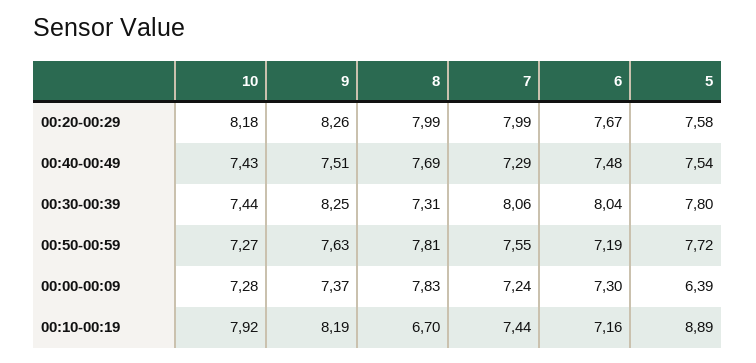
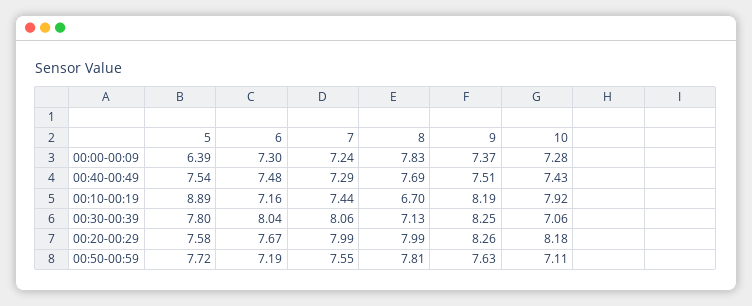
10, 00:30-00:39: 7.44 -> 7.06
8, 00:30-00:39: 7.31 -> 7.13
10, 00:50-00:59: 7.27 -> 7.11

